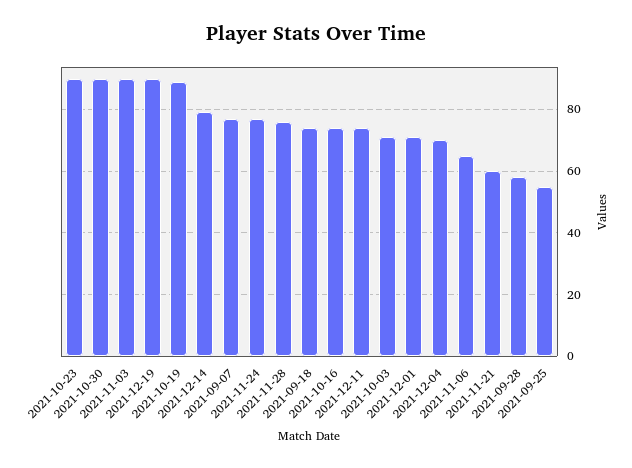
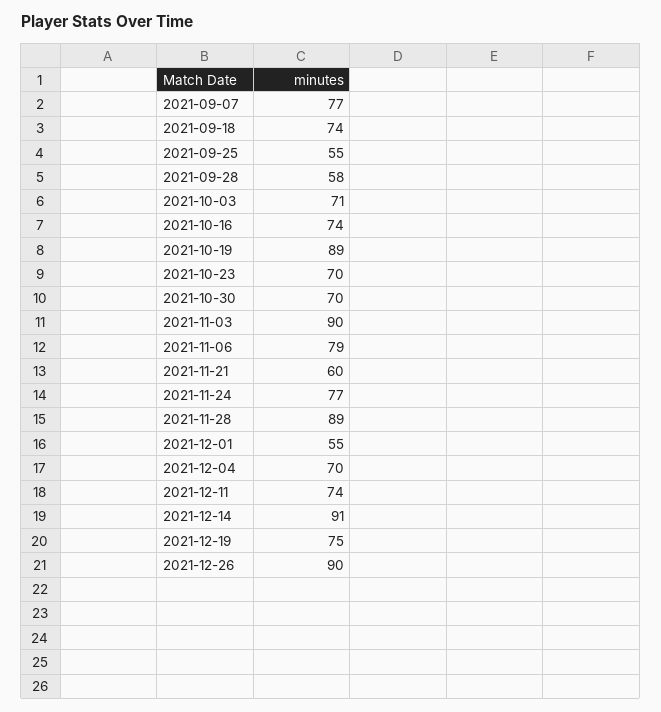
2021-10-23: 90 -> 70
2021-10-30: 90 -> 70
2021-12-19: 90 -> 75
2021-12-14: 80 -> 91
2021-11-28: 75 -> 89
2021-12-01: 70 -> 55
2021-11-06: 65 -> 79
2021-12-26: none -> 90

